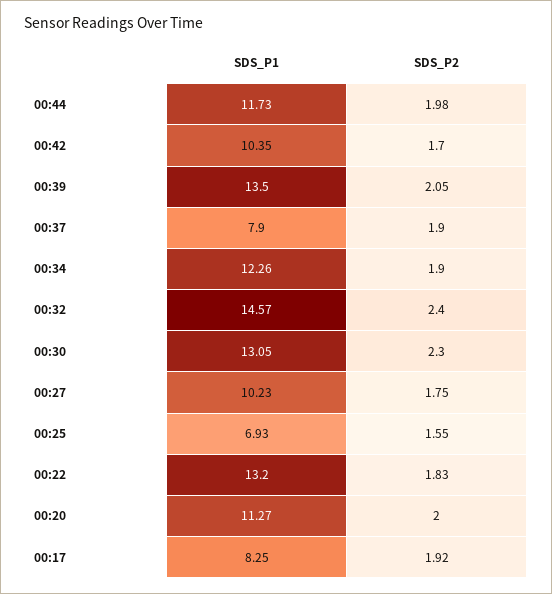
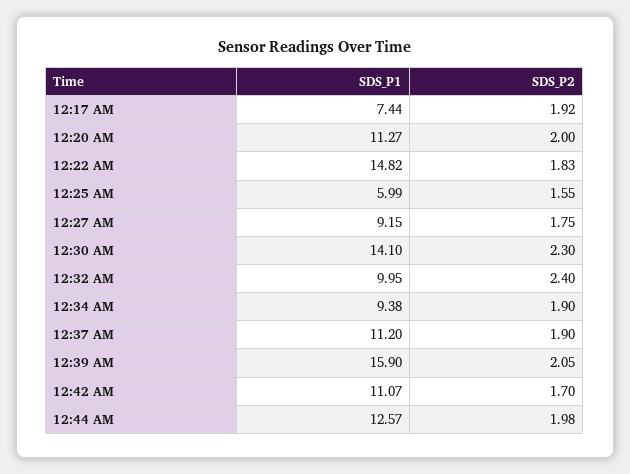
SDS_P1, 00:44: 11.73 -> 12.57
SDS_P1, 00:42: 10.35 -> 11.07
SDS_P1, 00:39: 13.5 -> 15.9
SDS_P1, 00:37: 7.9 -> 11.2
SDS_P1, 00:34: 12.26 -> 9.38
SDS_P1, 00:32: 14.57 -> 9.95
SDS_P1, 00:30: 13.05 -> 14.1
SDS_P1, 00:27: 10.23 -> 9.15
SDS_P1, 00:25: 6.93 -> 5.99
SDS_P1, 00:22: 13.2 -> 14.82
SDS_P1, 00:17: 8.25 -> 7.44

